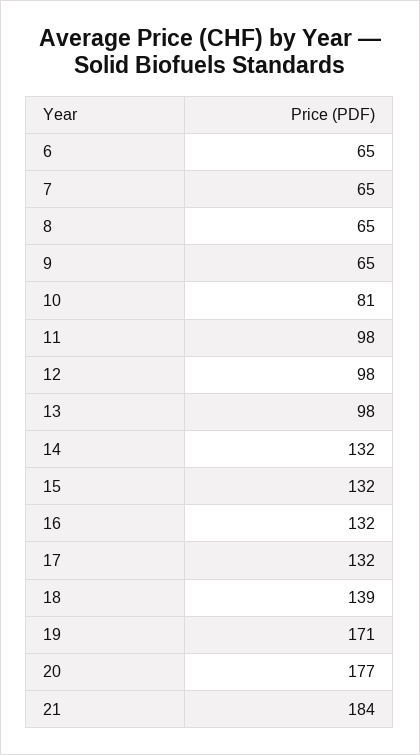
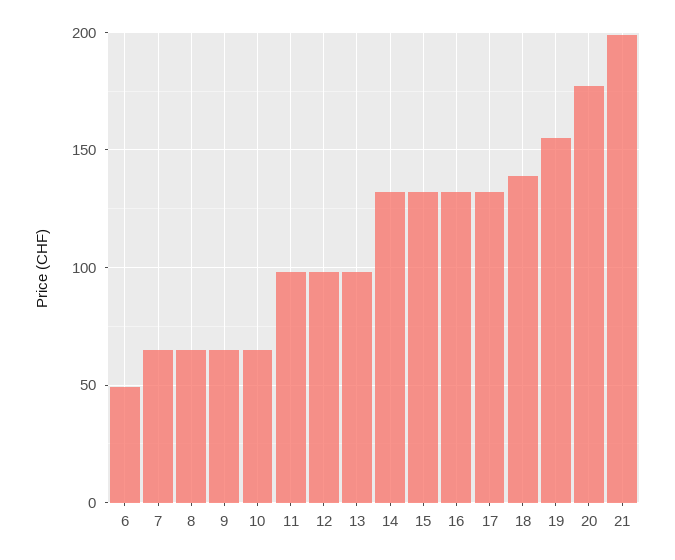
6: 65 -> 50
10: 81 -> 65
19: 171 -> 155
21: 184 -> 200

